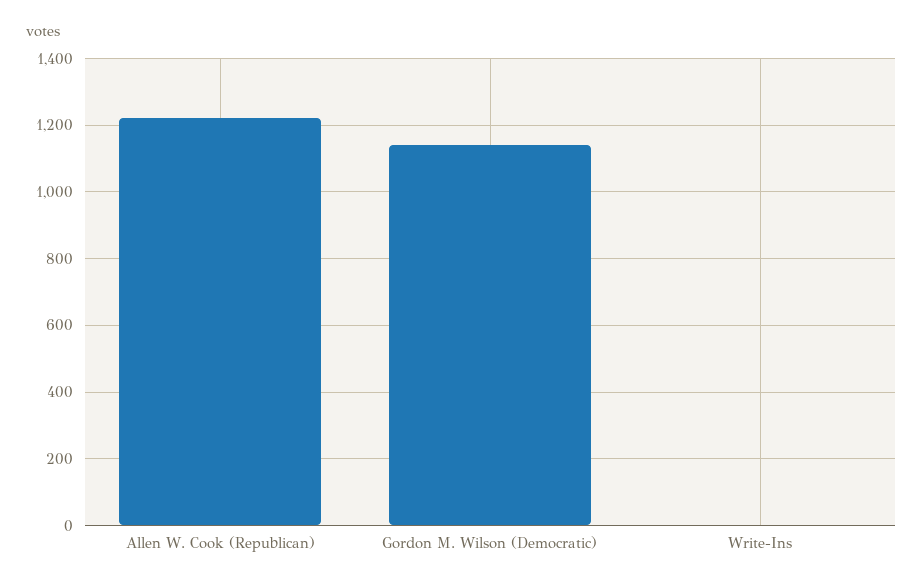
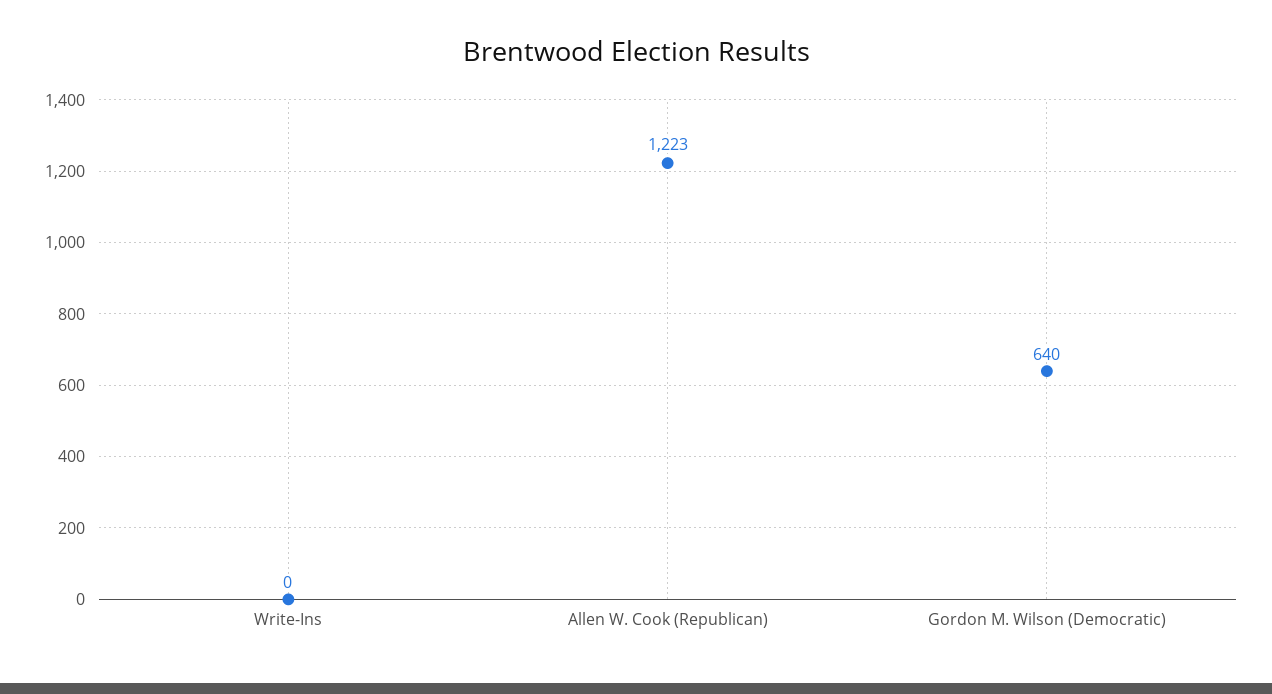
Gordon M. Wilson (Democratic): 1140 -> 640

